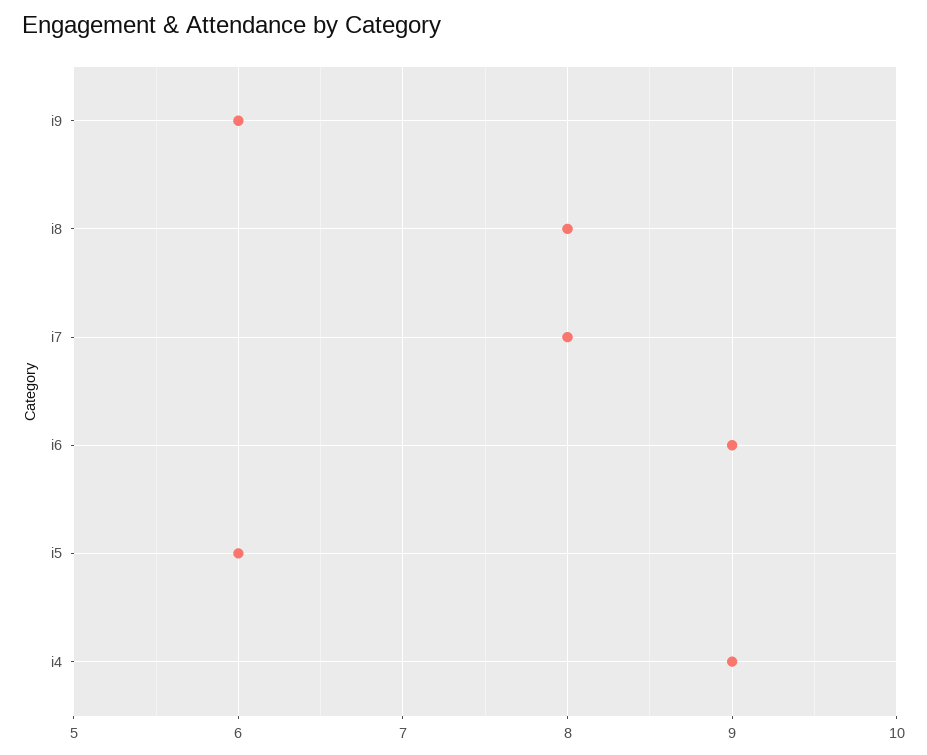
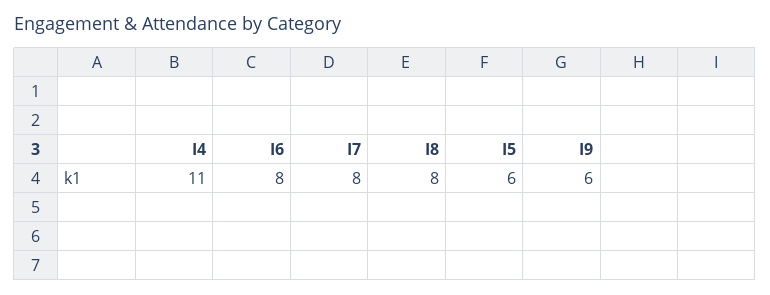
i6: 9 -> 8
i4: 9 -> 11

